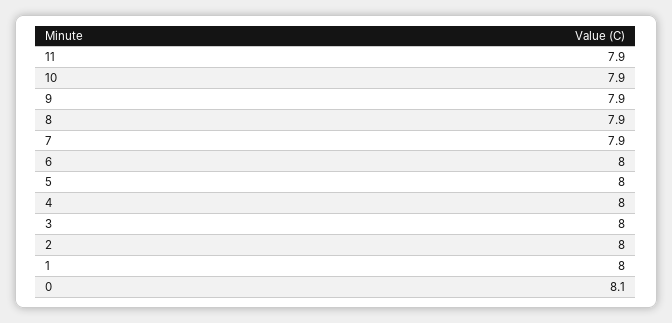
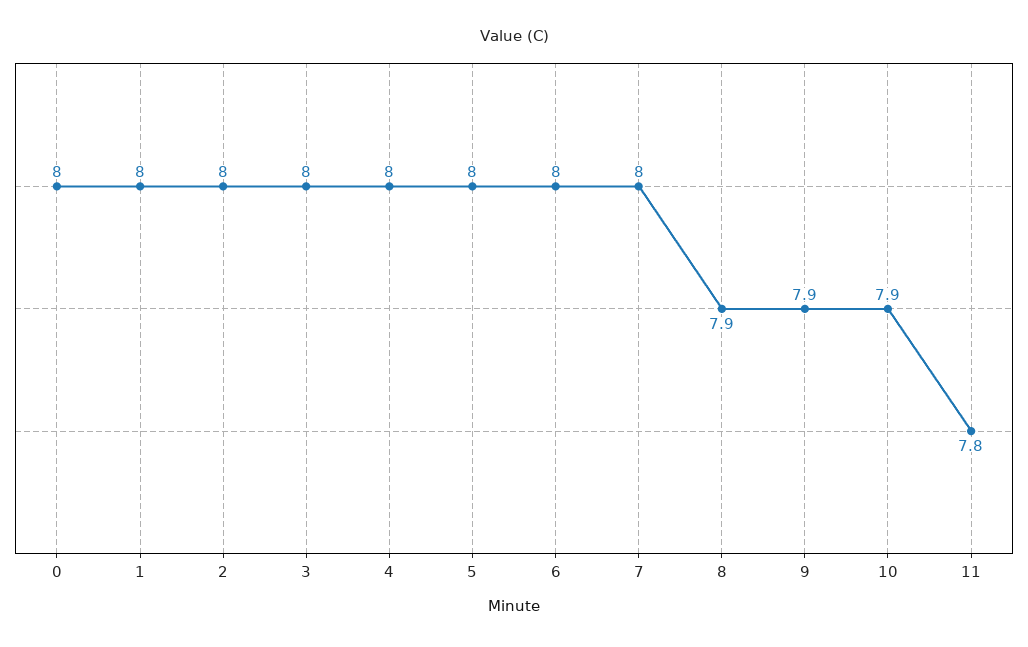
11: 7.9 -> 7.8
7: 7.9 -> 8
0: 8.1 -> 8

